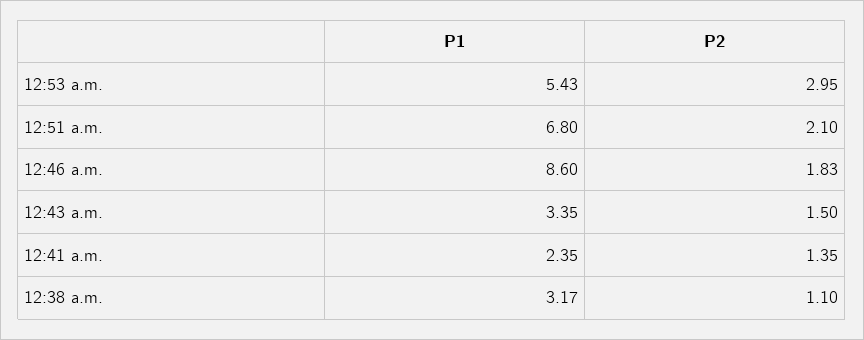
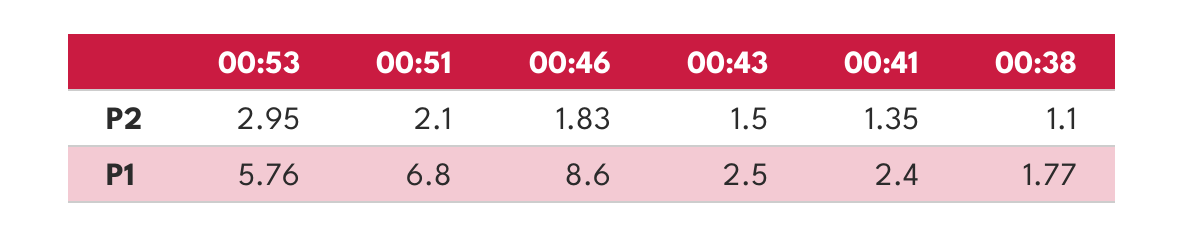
P1, 12:53 a.m.: 5.43 -> 5.76
P1, 12:43 a.m.: 3.35 -> 2.5
P1, 12:41 a.m.: 2.35 -> 2.4
P1, 12:38 a.m.: 3.17 -> 1.77

